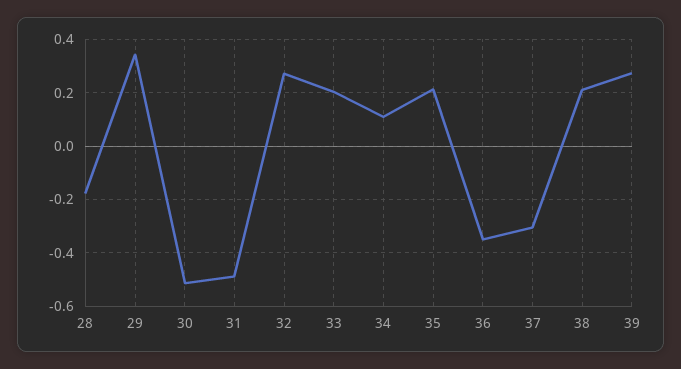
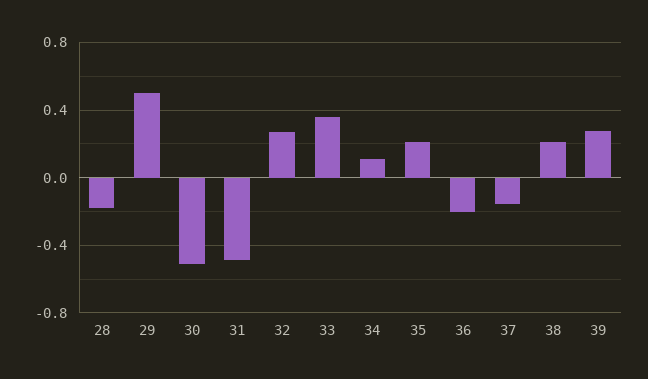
29: 0.35 -> 0.5
33: 0.2 -> 0.35
36: -0.35 -> -0.2
37: -0.3 -> -0.15

